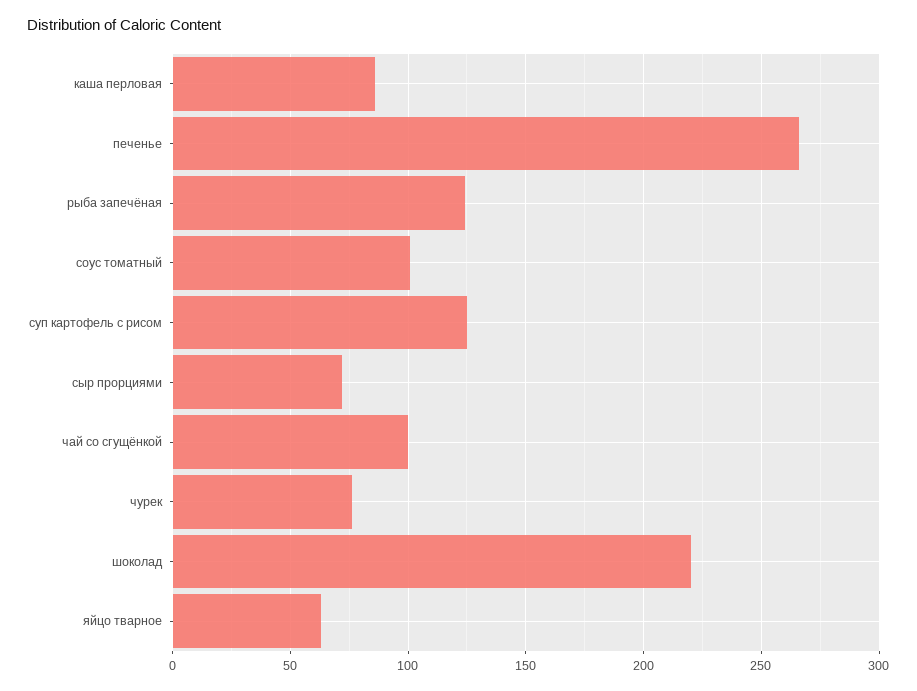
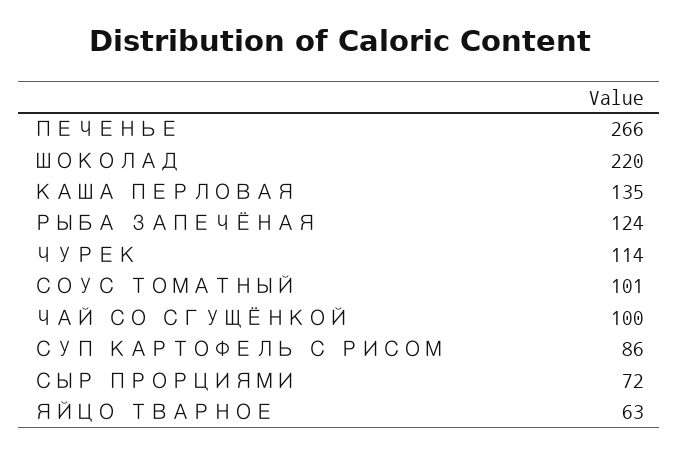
каша перловая: 85 -> 135
суп картофель с рисом: 125 -> 86
чурек: 75 -> 114

